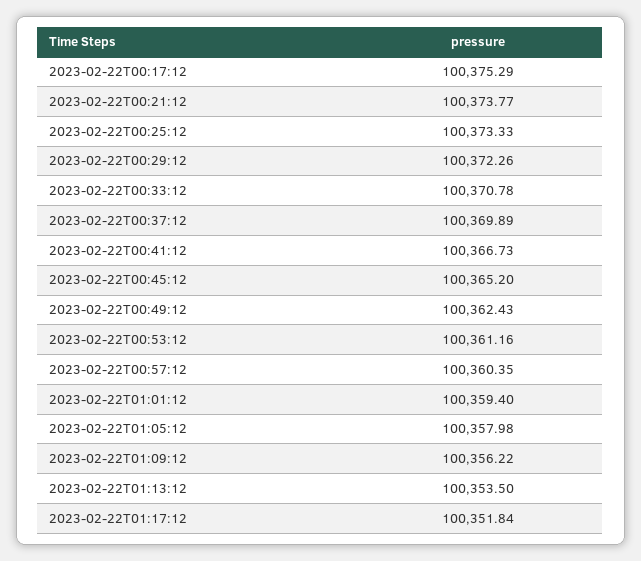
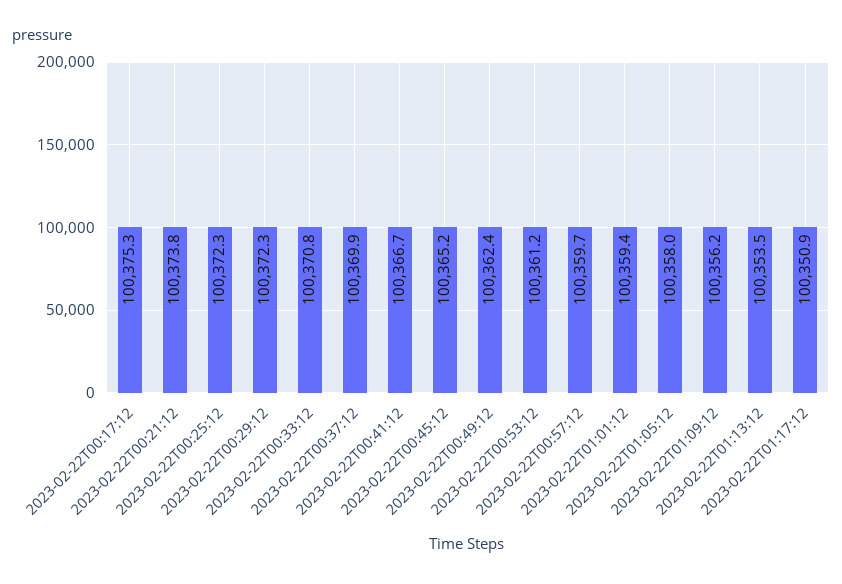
2023-02-22T00:25:12: 100373.33 -> 100372.3
2023-02-22T00:57:12: 100360.35 -> 100359.7
2023-02-22T01:17:12: 100351.84 -> 100350.9

